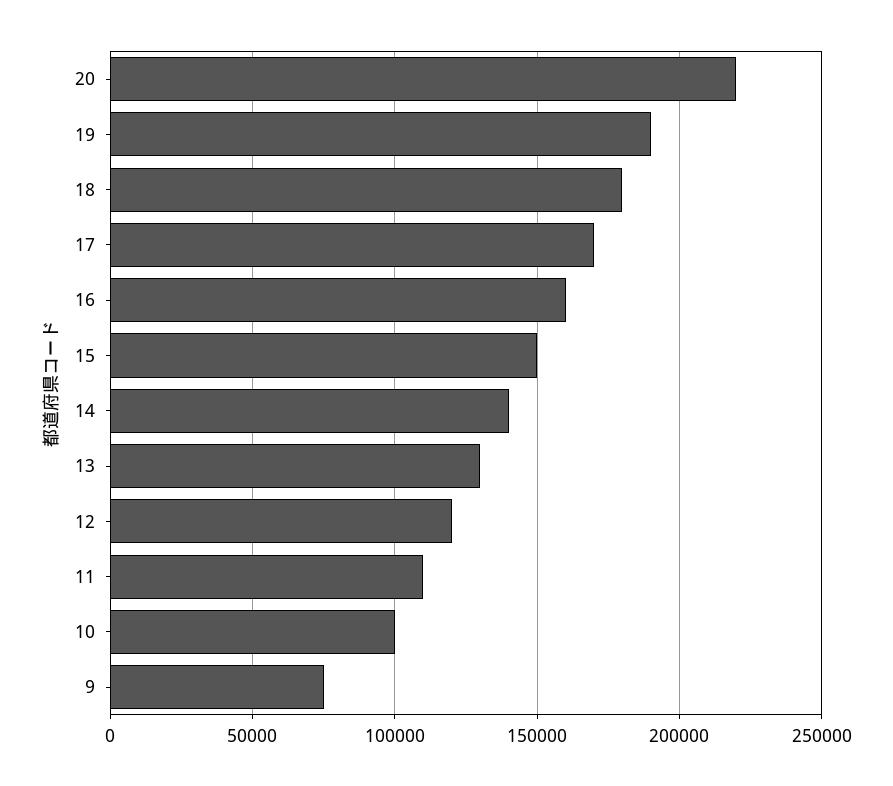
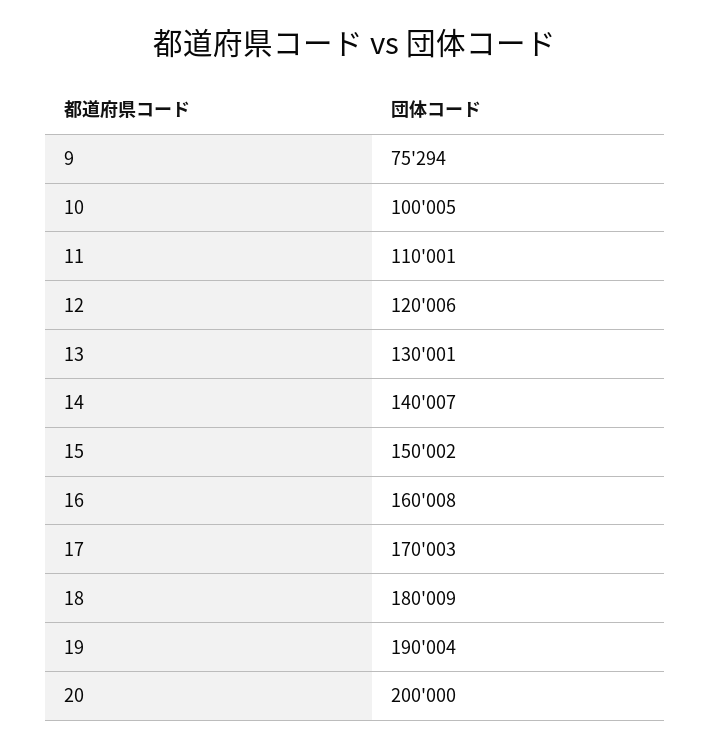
20: 220000 -> 200000

